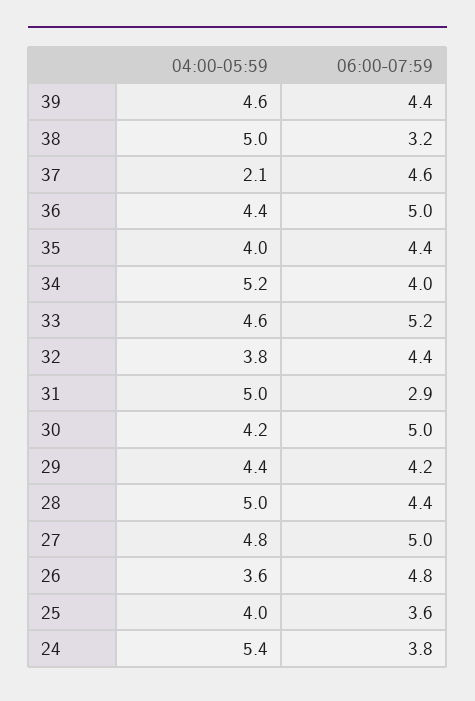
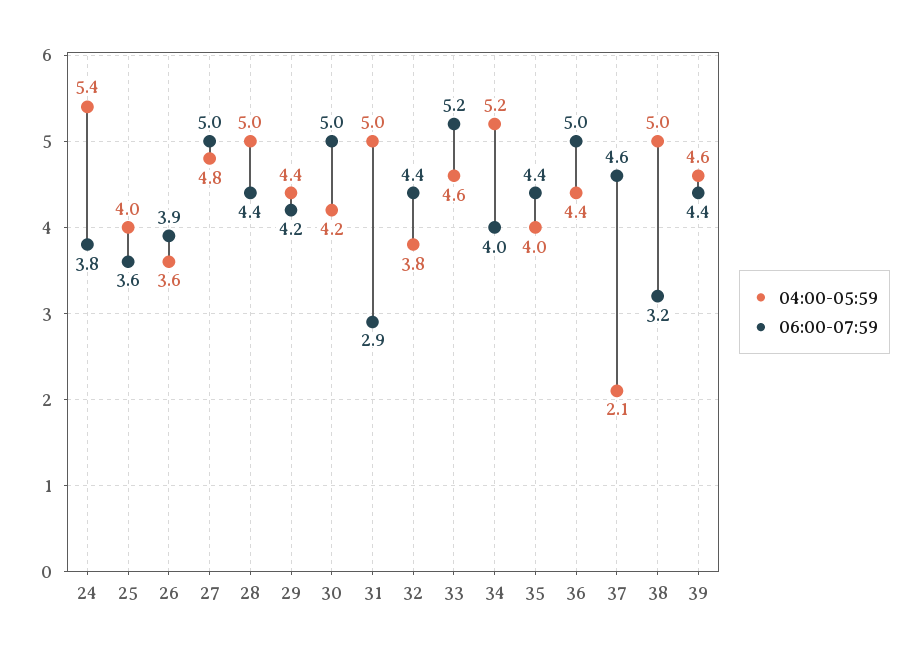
06:00-07:59, 26: 4.8 -> 3.9

